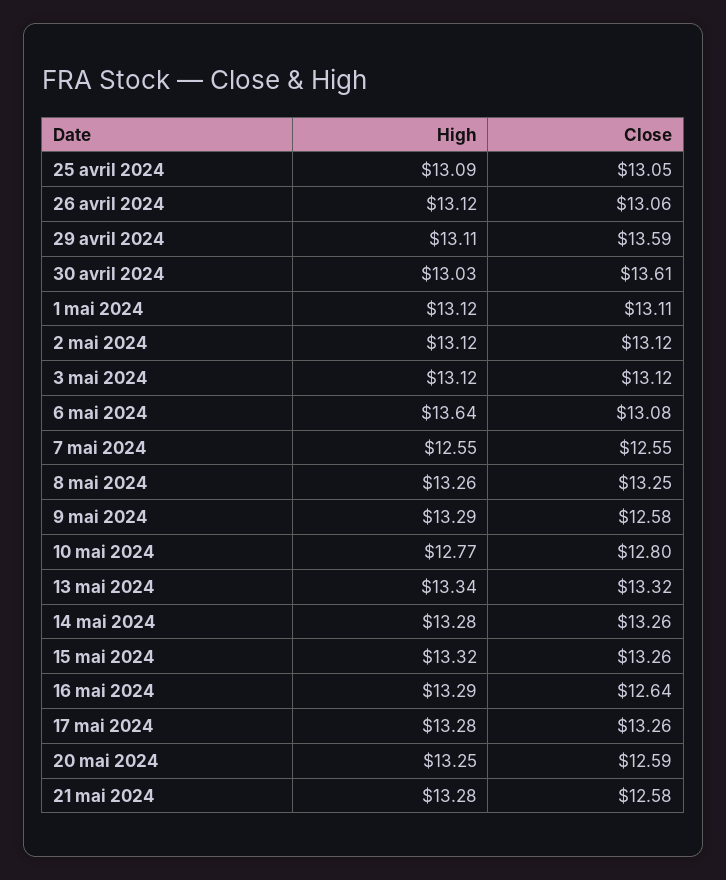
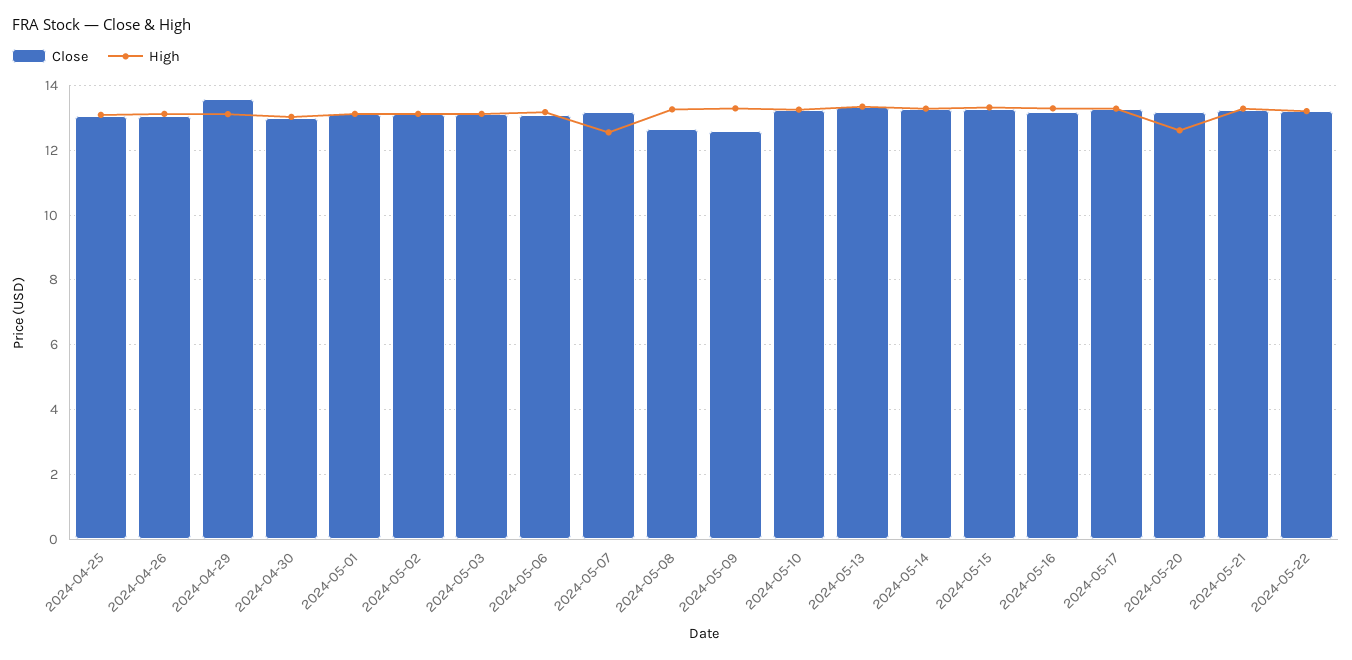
Close, 30 avril 2024: 13.61 -> 13
High, 6 mai 2024: 13.64 -> 13.2
Close, 7 mai 2024: 12.55 -> 13.2
Close, 8 mai 2024: 13.25 -> 12.6
High, 10 mai 2024: 12.77 -> 13.2
Close, 10 mai 2024: 12.8 -> 13.2
Close, 16 mai 2024: 12.64 -> 13.2
High, 20 mai 2024: 13.25 -> 12.6
Close, 20 mai 2024: 12.59 -> 13.2
Close, 21 mai 2024: 12.58 -> 13.2
Close, 2024-05-22: none -> 13.2
High, 2024-05-22: none -> 13.2

